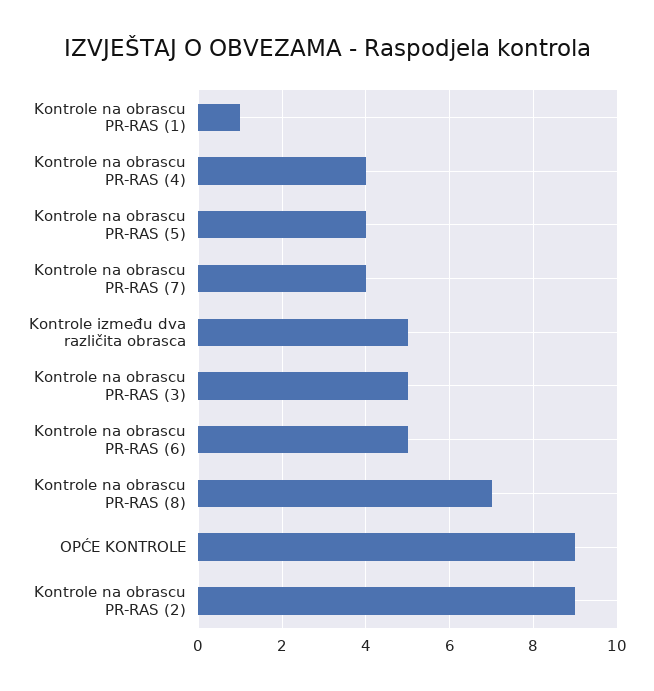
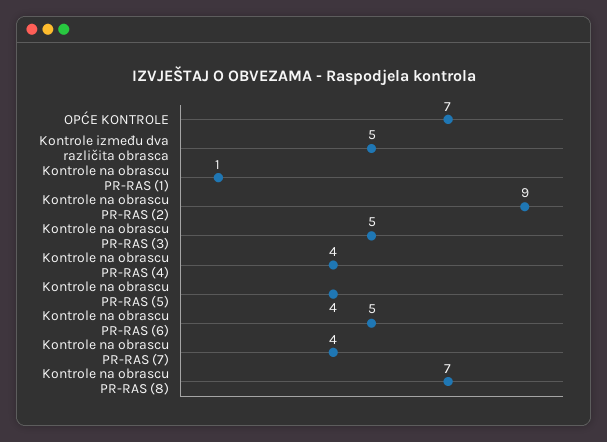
OPĆE KONTROLE: 9 -> 7

